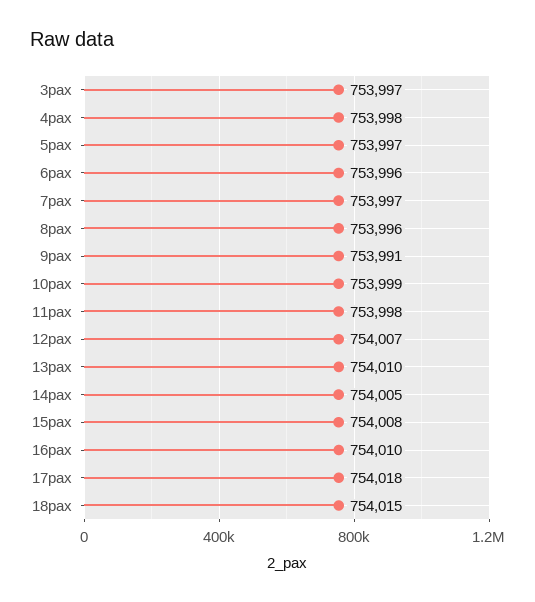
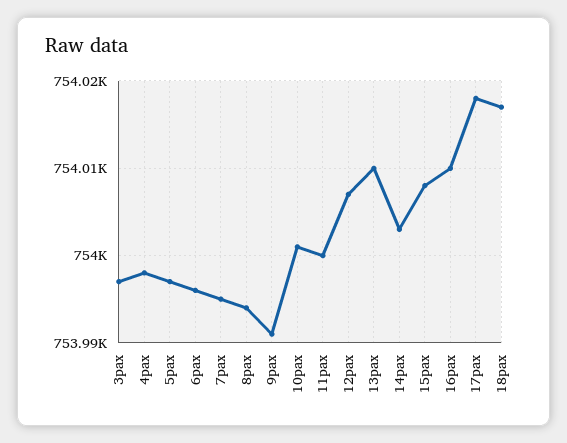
7pax: 753997 -> 753995
8pax: 753996 -> 753994
10pax: 753999 -> 754001
11pax: 753998 -> 754000
14pax: 754005 -> 754003
18pax: 754015 -> 754017

